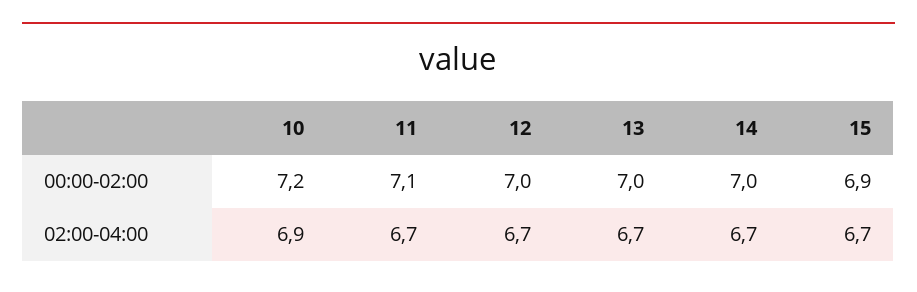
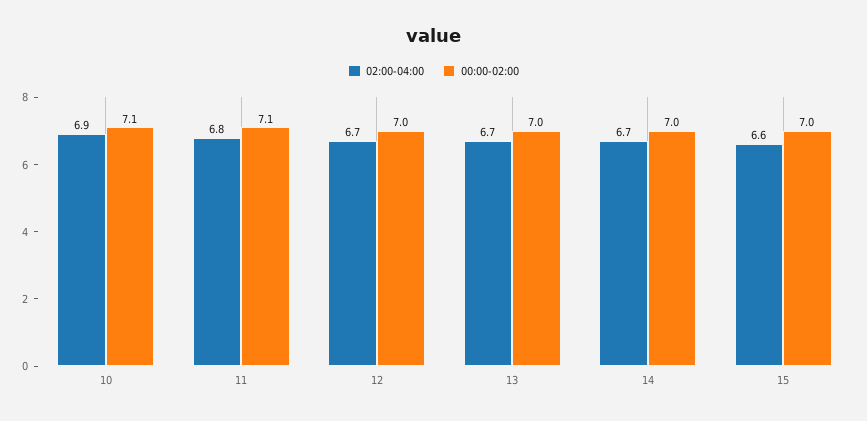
00:00-02:00, 10: 7.2 -> 7.1
00:00-02:00, 15: 6.9 -> 7
02:00-04:00, 11: 6.7 -> 6.8
02:00-04:00, 15: 6.7 -> 6.6

